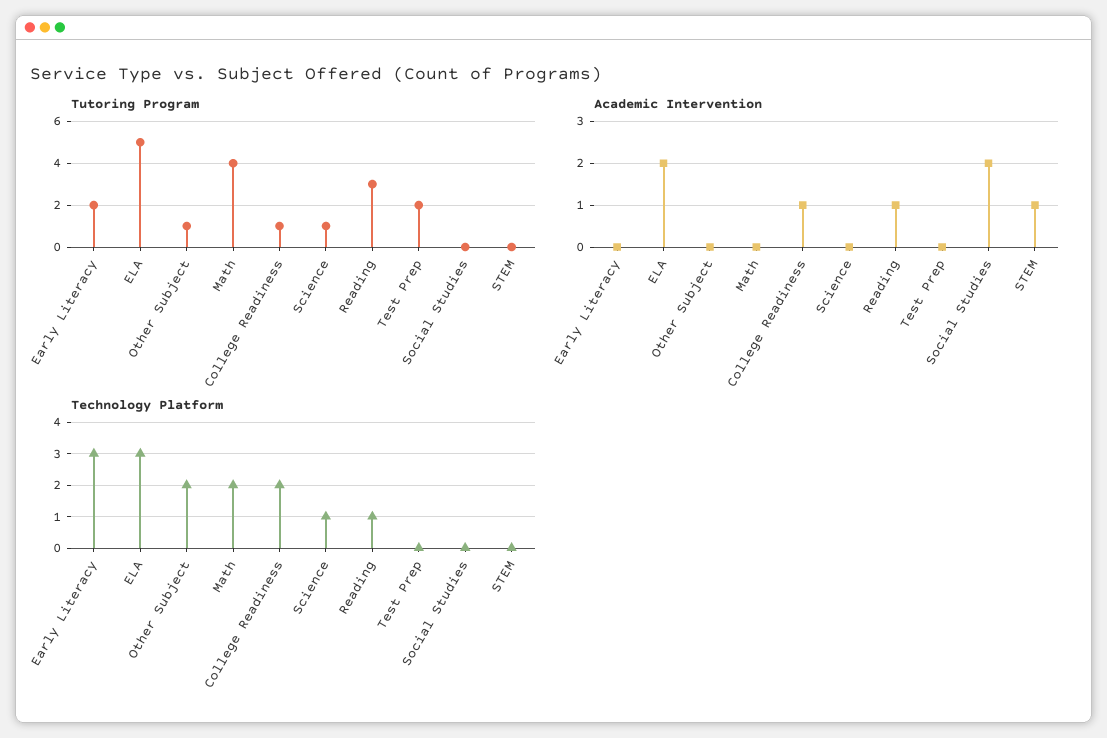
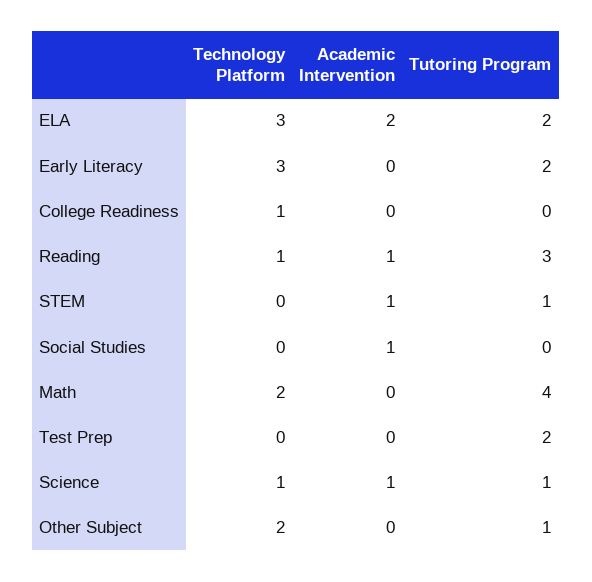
Tutoring Program, ELA: 5 -> 2
Tutoring Program, College Readiness: 1 -> 0
Tutoring Program, STEM: 0 -> 1
Academic Intervention, College Readiness: 1 -> 0
Academic Intervention, Science: 0 -> 1
Academic Intervention, Social Studies: 2 -> 1
Technology Platform, College Readiness: 2 -> 1

